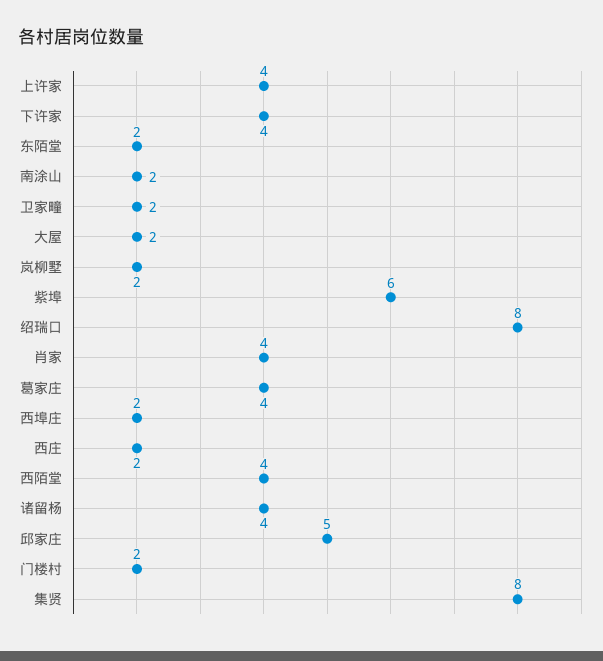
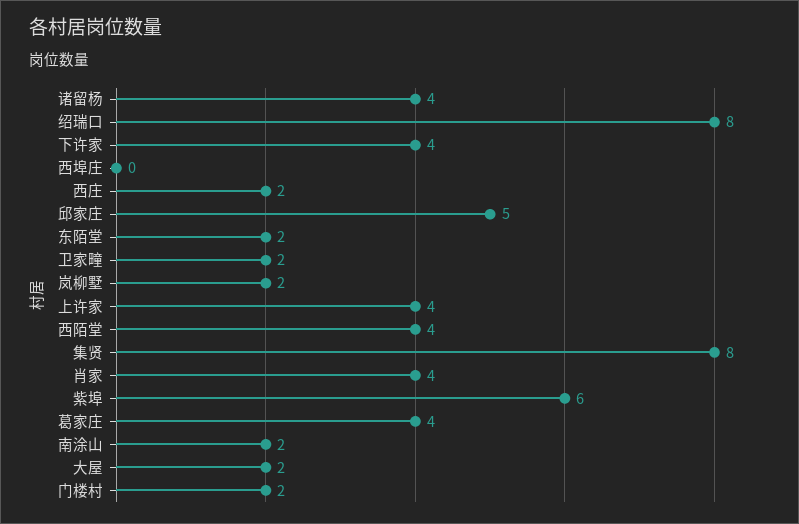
西埠庄: 2 -> 0

